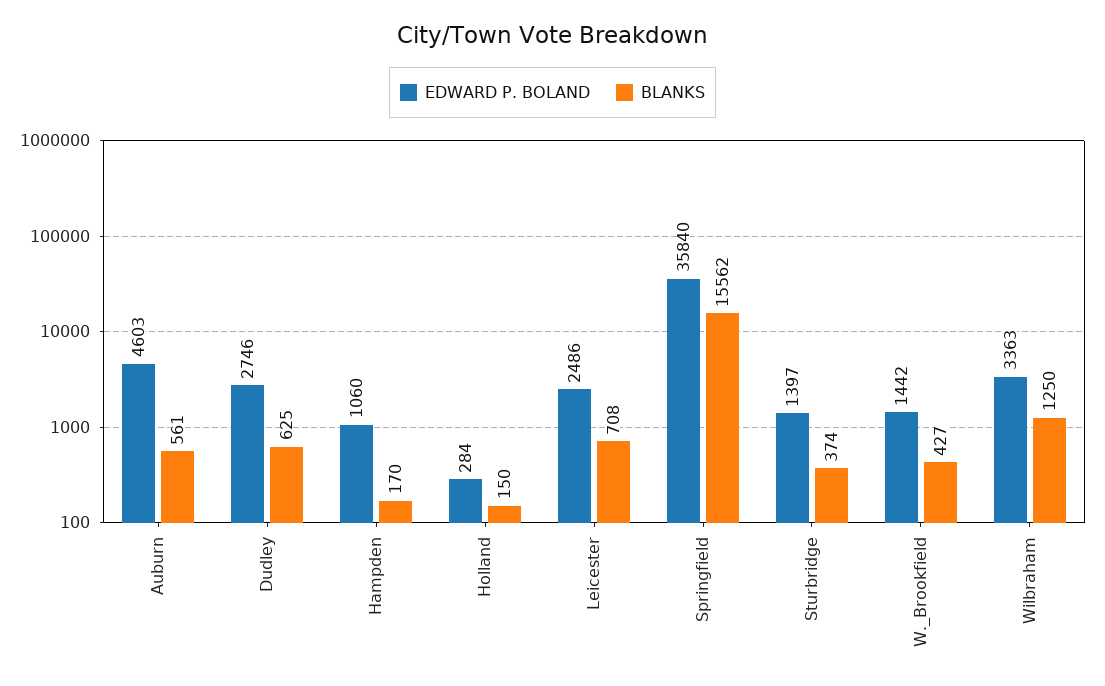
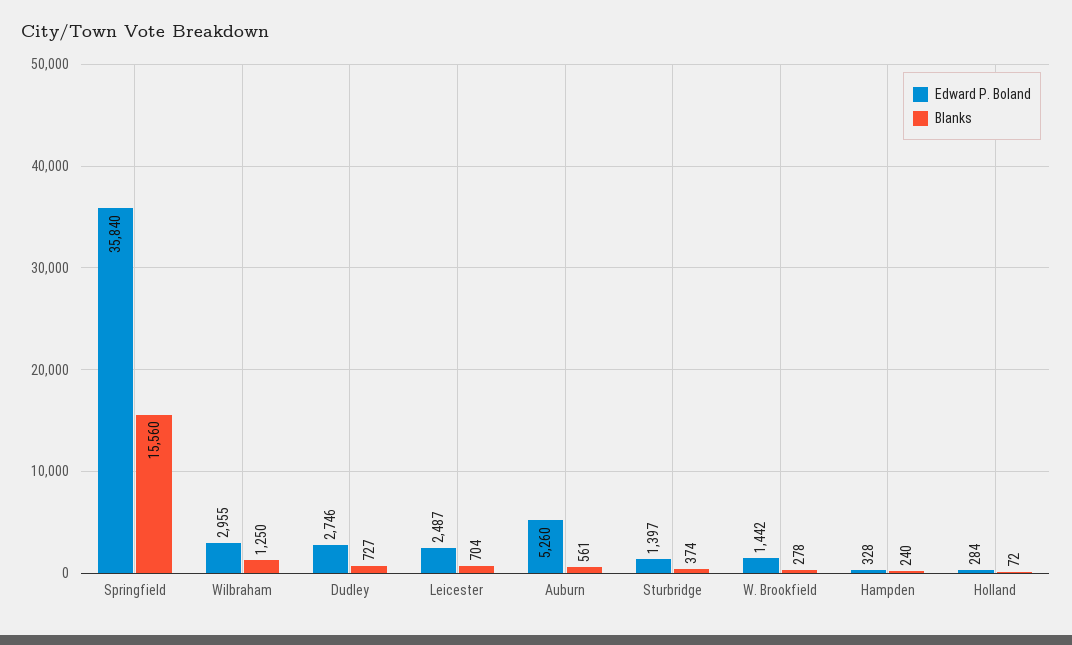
EDWARD P. BOLAND, Auburn: 4603 -> 5260
BLANKS, Dudley: 625 -> 727
EDWARD P. BOLAND, Hampden: 1060 -> 328
BLANKS, Hampden: 170 -> 240
BLANKS, Holland: 150 -> 72
EDWARD P. BOLAND, Leicester: 2486 -> 2487
BLANKS, Leicester: 708 -> 704
BLANKS, Springfield: 15562 -> 15560
BLANKS, W._Brookfield: 427 -> 278
EDWARD P. BOLAND, Wilbraham: 3363 -> 2955

